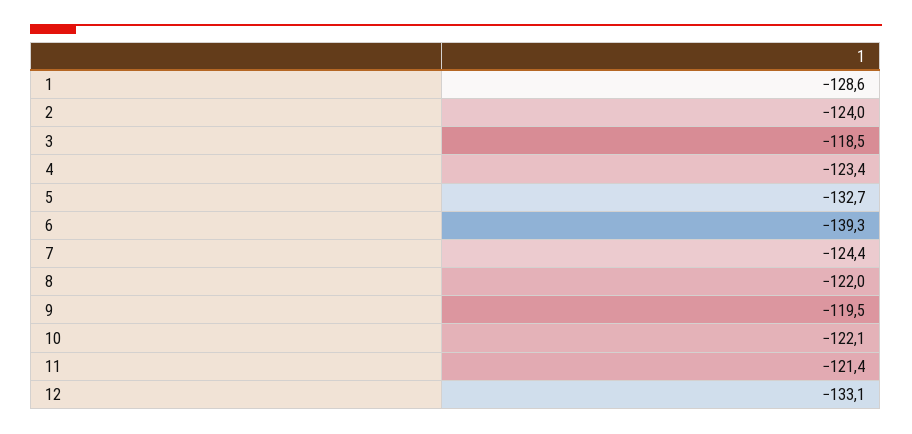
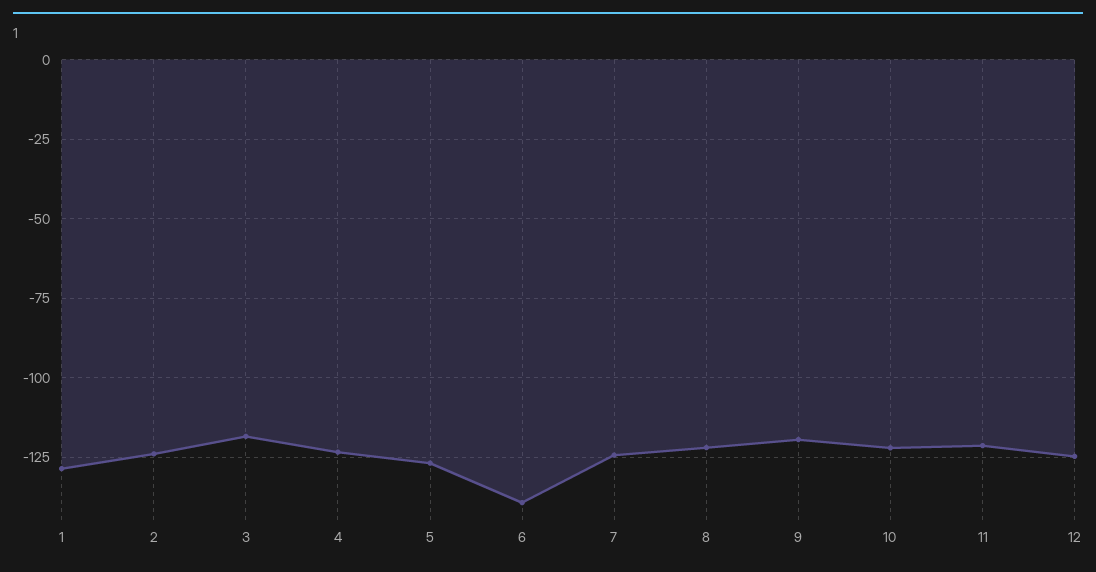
5: -132.7 -> -127.5
12: -133.1 -> -125

